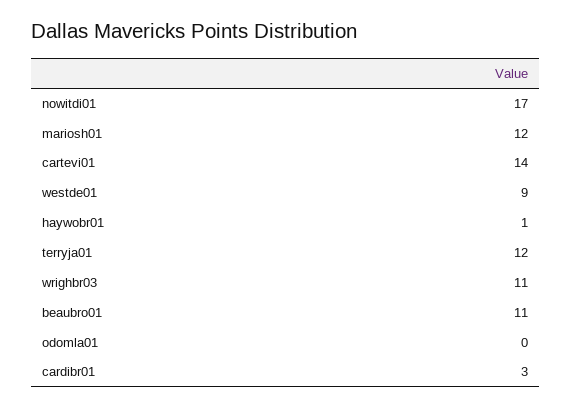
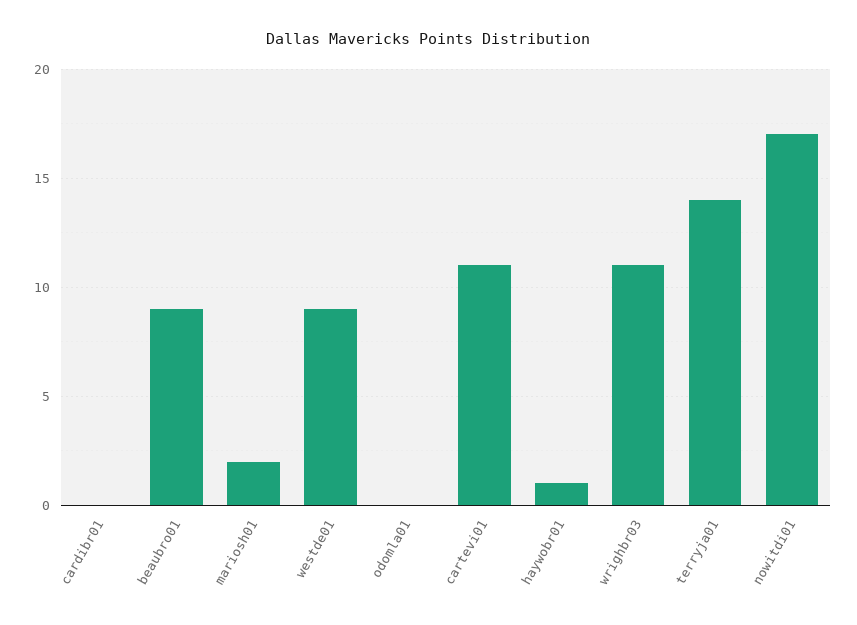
mariosh01: 12 -> 2
cartevi01: 14 -> 11
terryja01: 12 -> 14
beaubro01: 11 -> 9
cardibr01: 3 -> 0

